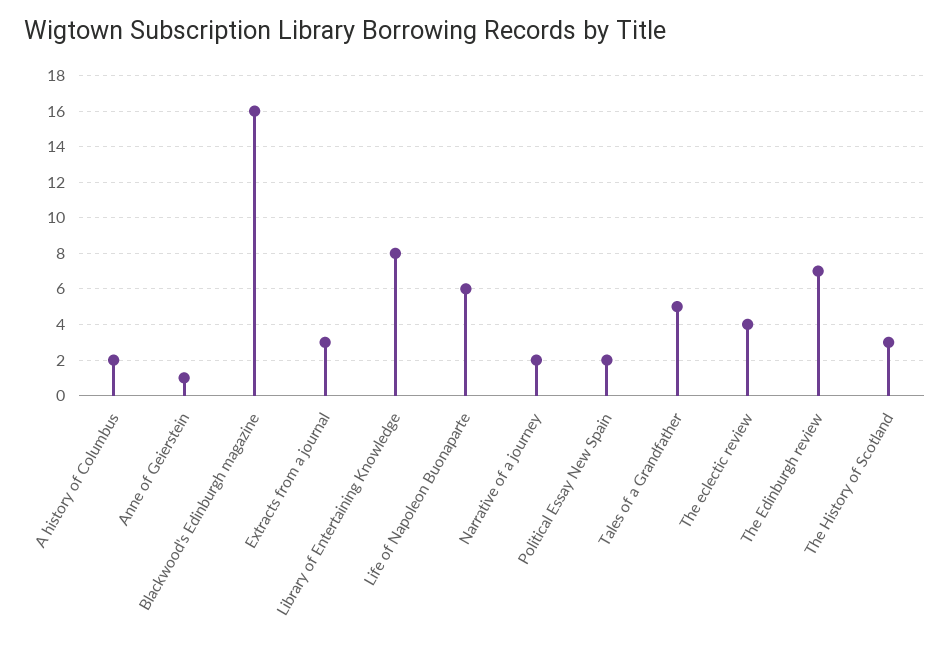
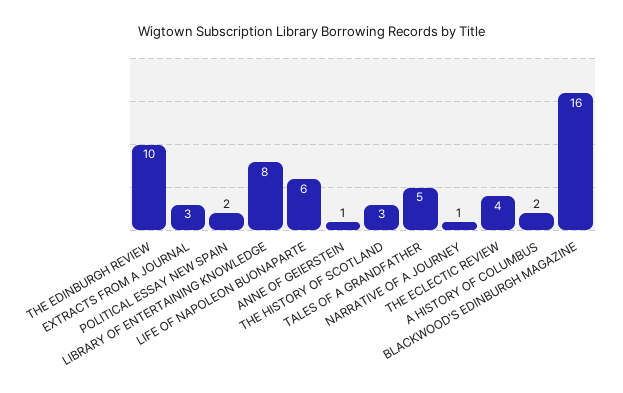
Narrative of a journey: 2 -> 1
The Edinburgh review: 7 -> 10

